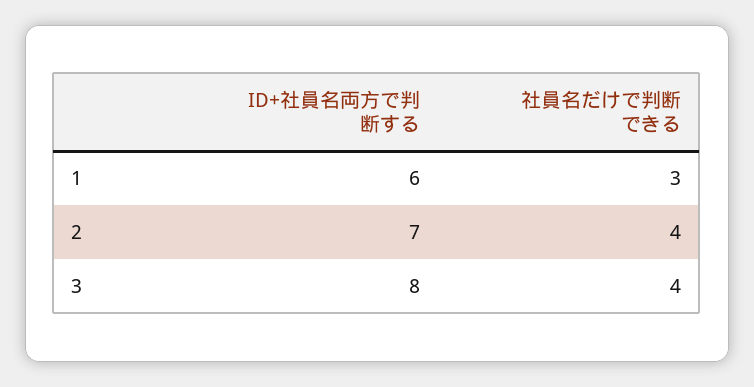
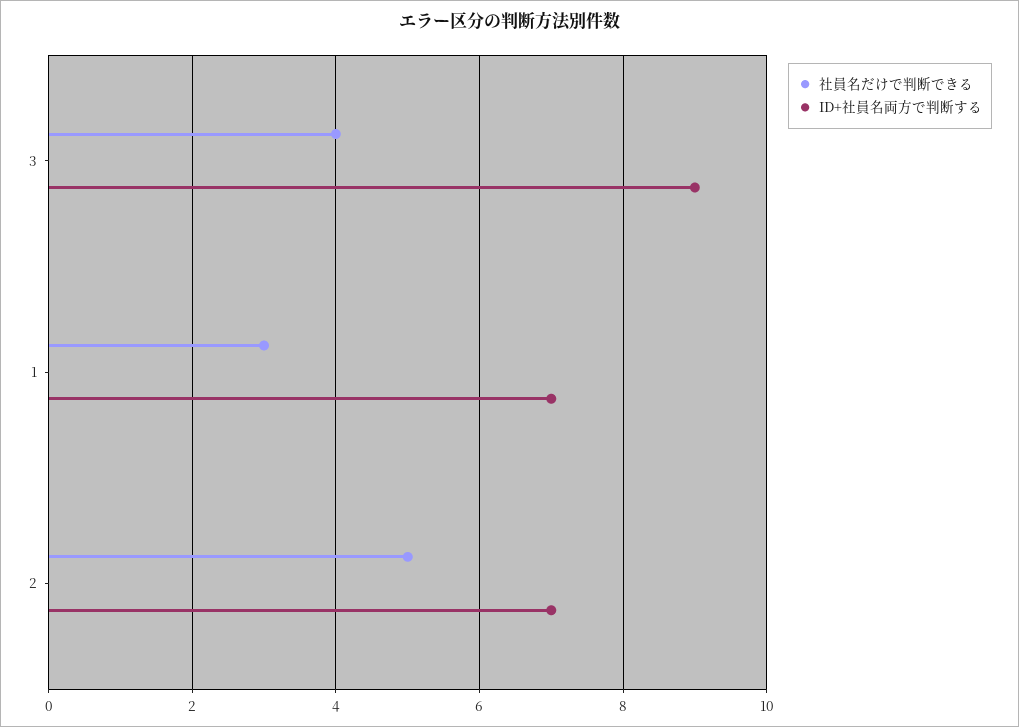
ID+社員名両方で判断する, 1: 6 -> 7
社員名だけで判断できる, 2: 4 -> 5
ID+社員名両方で判断する, 3: 8 -> 9

